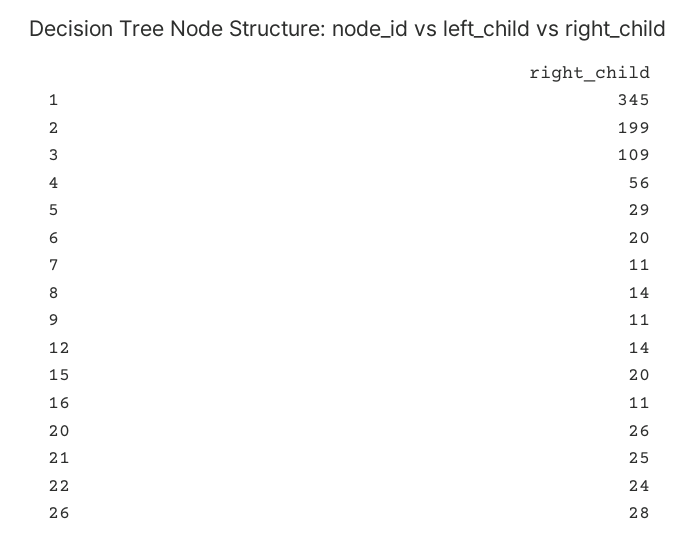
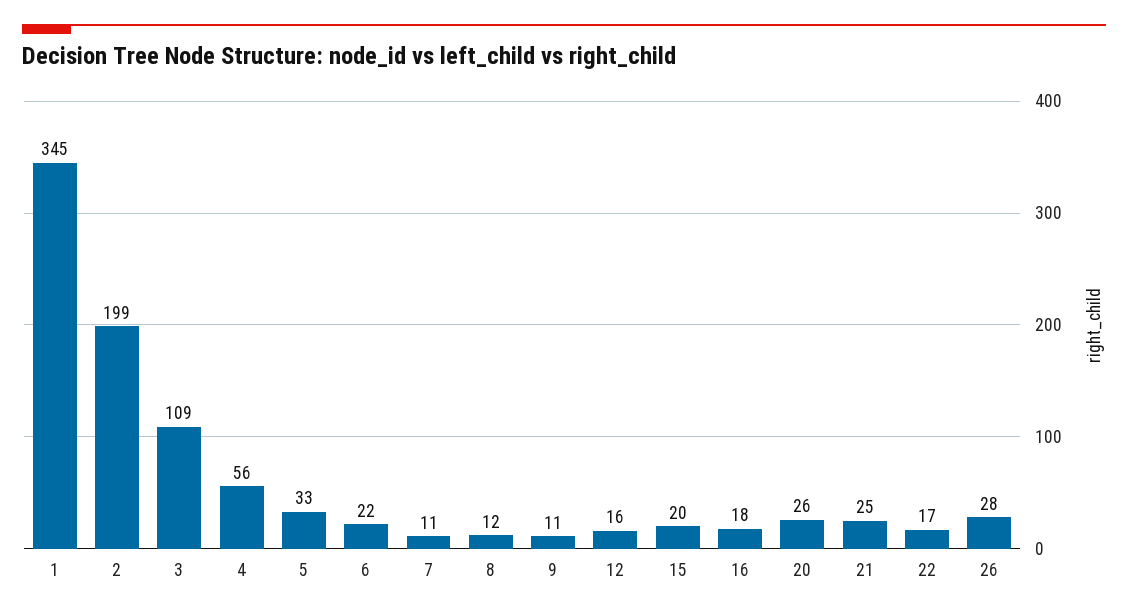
5: 29 -> 33
6: 20 -> 22
8: 14 -> 12
12: 14 -> 16
16: 11 -> 18
22: 24 -> 17

